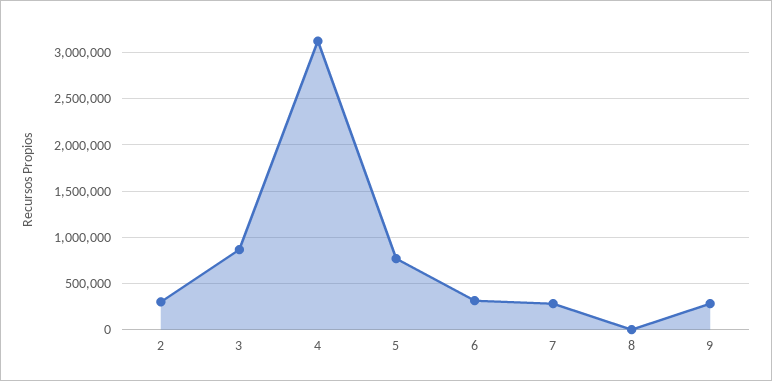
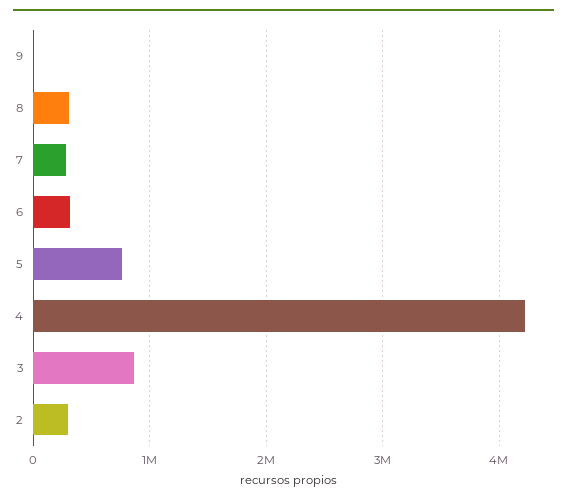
4: 3100000 -> 4200000
8: 0 -> 300000
9: 300000 -> 0

